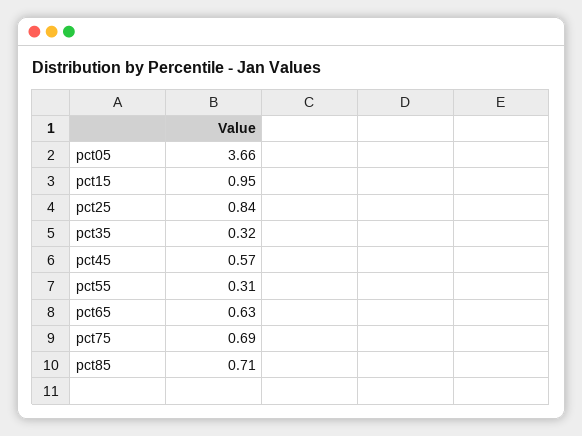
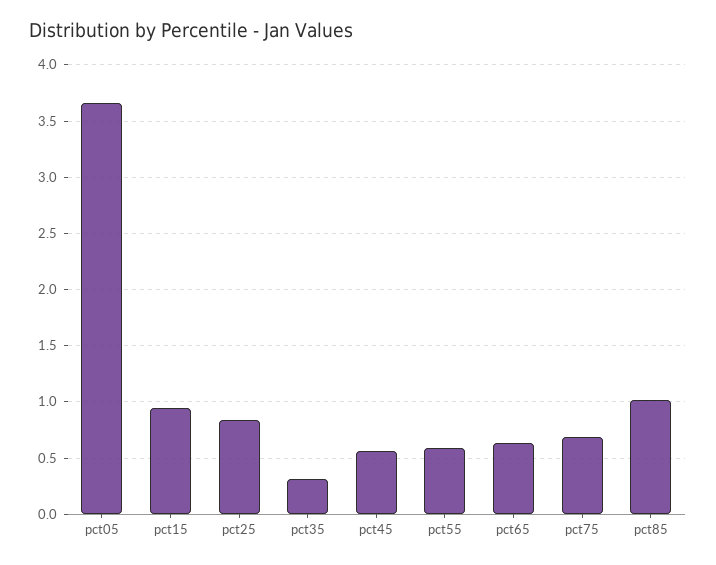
pct55: 0.31 -> 0.6
pct85: 0.71 -> 1

